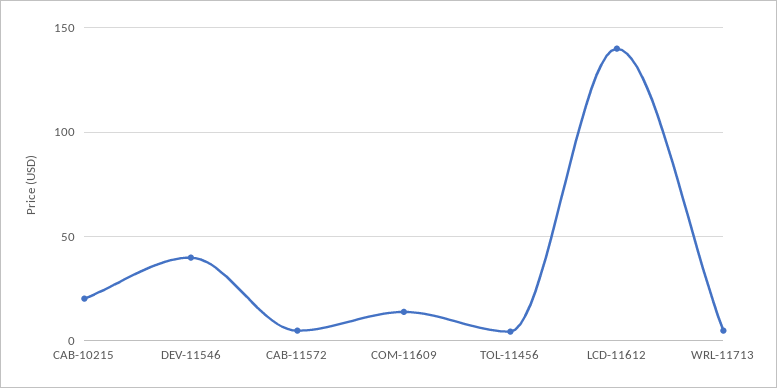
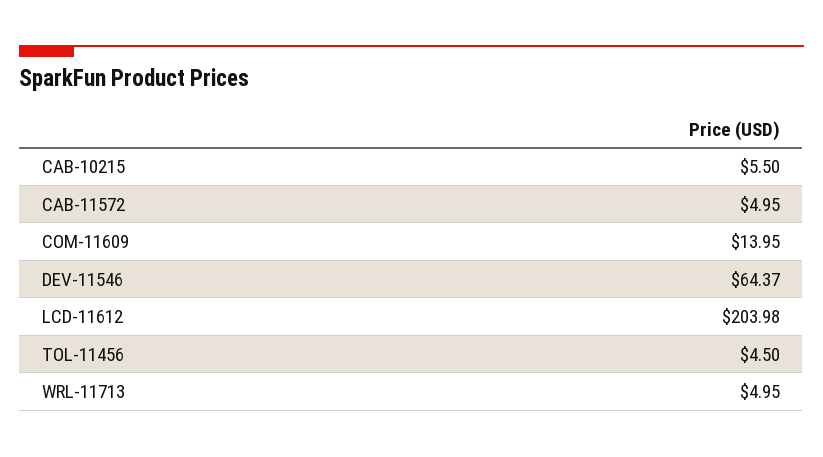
CAB-10215: 20 -> 5.5
DEV-11546: 40 -> 64.37
LCD-11612: 140 -> 203.98

